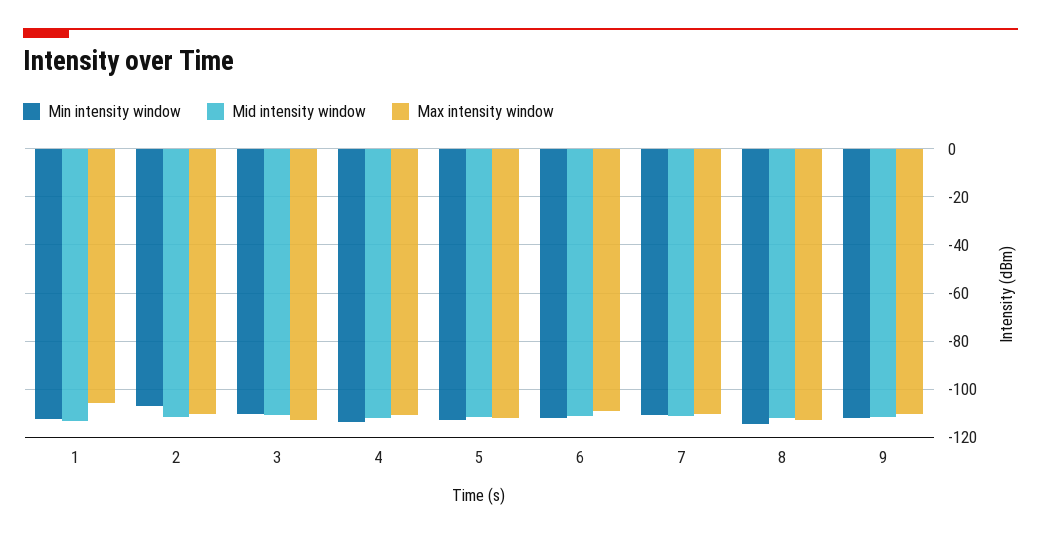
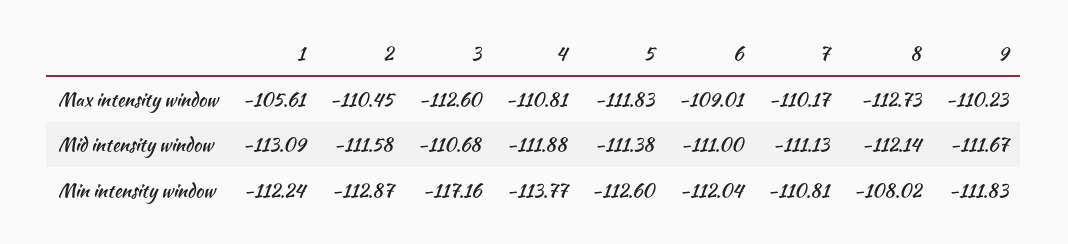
Min intensity window, 2: -107.5 -> -112.87
Min intensity window, 3: -110 -> -117.16
Min intensity window, 8: -115 -> -108.02

